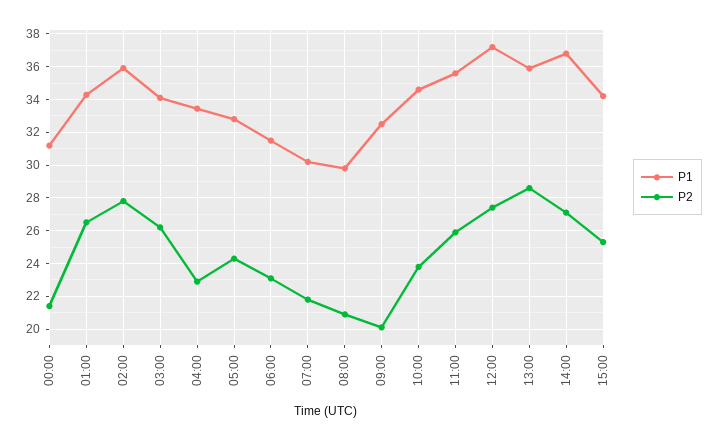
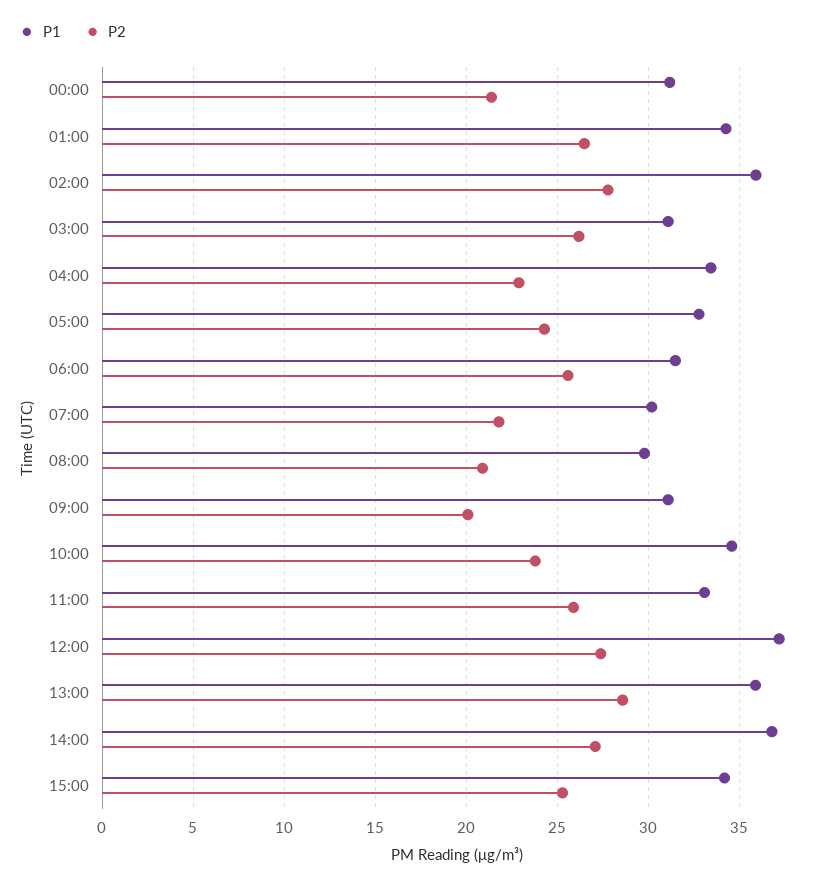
P1, 03:00: 34 -> 31
P2, 06:00: 23 -> 25.5
P1, 09:00: 32.5 -> 31
P1, 11:00: 35.5 -> 33

